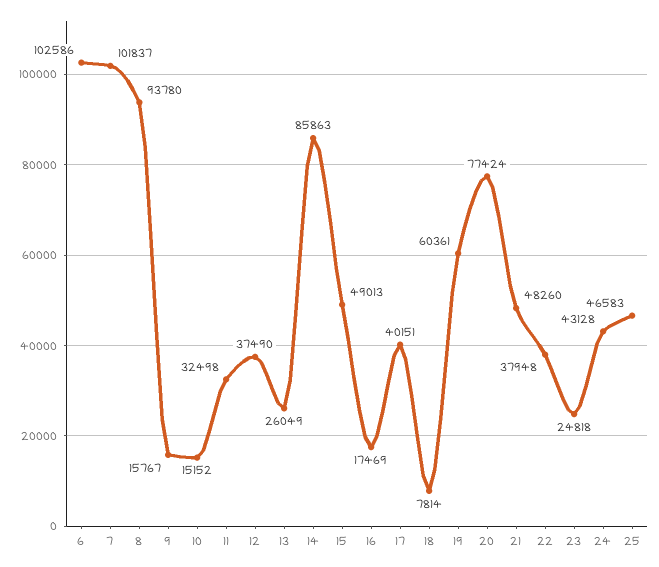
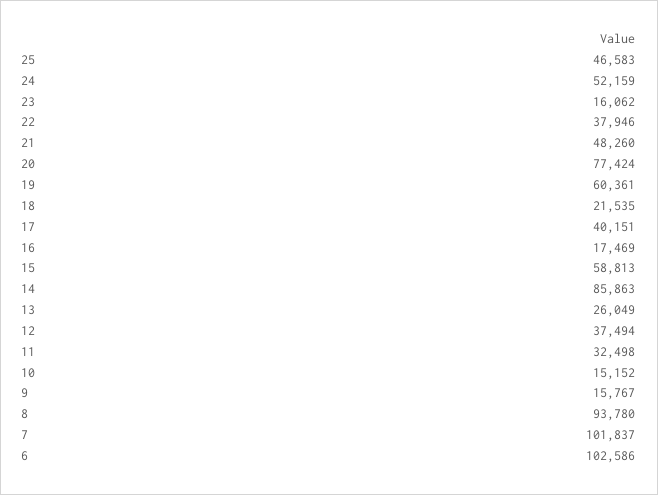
12: 37490 -> 37494
15: 49013 -> 58813
18: 7814 -> 21535
22: 37948 -> 37946
23: 24818 -> 16062
24: 43128 -> 52159

